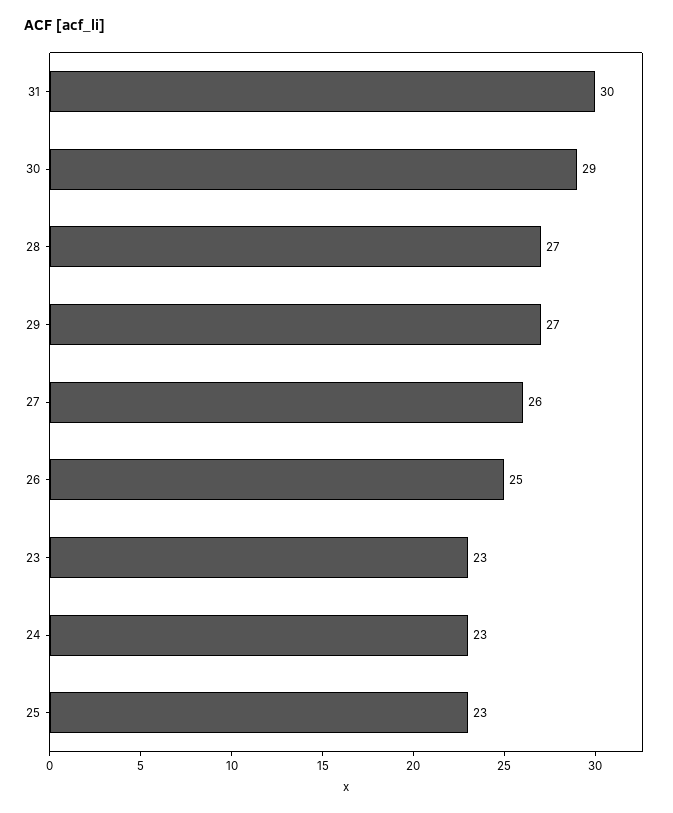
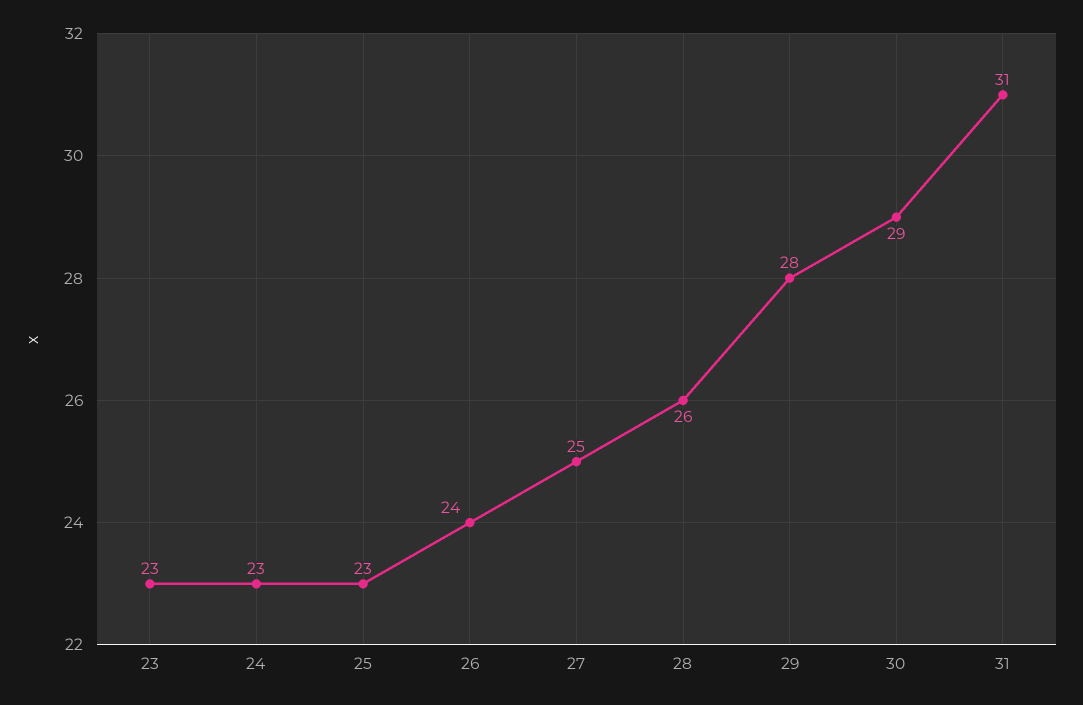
31: 30 -> 31
28: 27 -> 26
29: 27 -> 28
27: 26 -> 25
26: 25 -> 24

